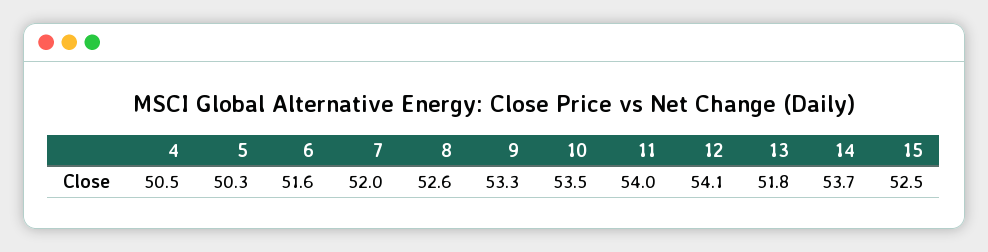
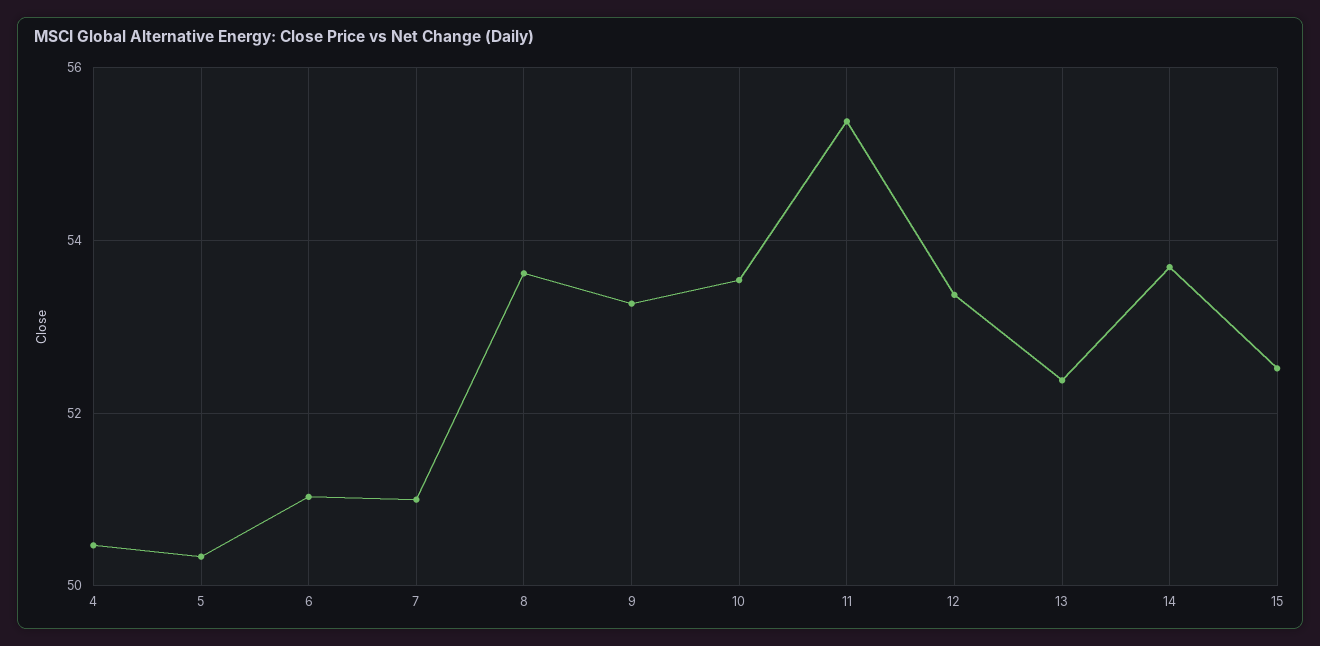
6: 51.6 -> 51
7: 52 -> 51
8: 52.6 -> 53.6
11: 54 -> 55.4
12: 54.1 -> 53.4
13: 51.8 -> 52.4

